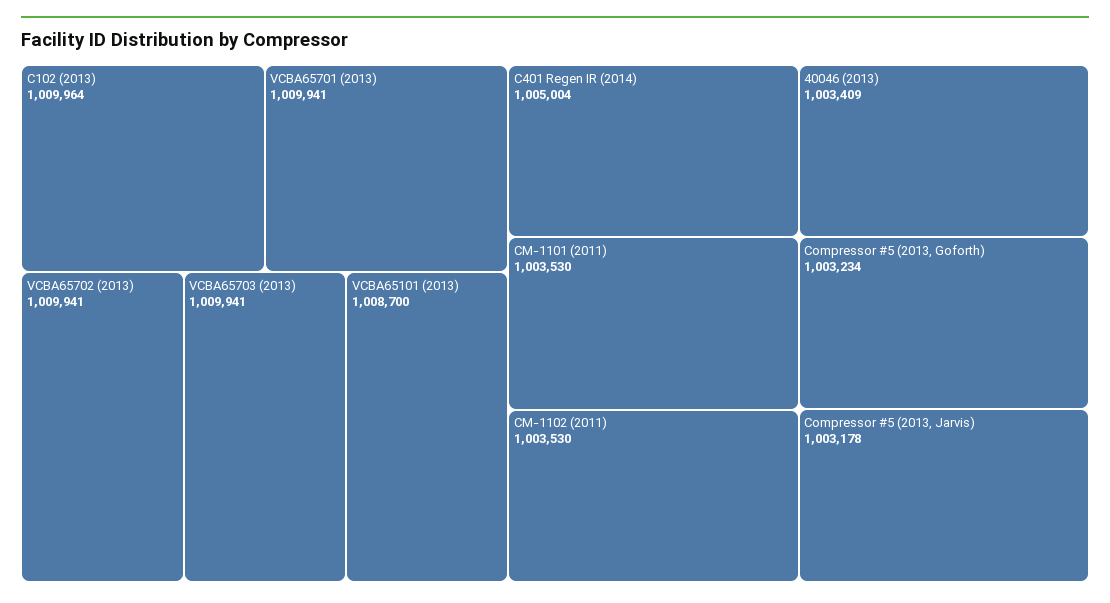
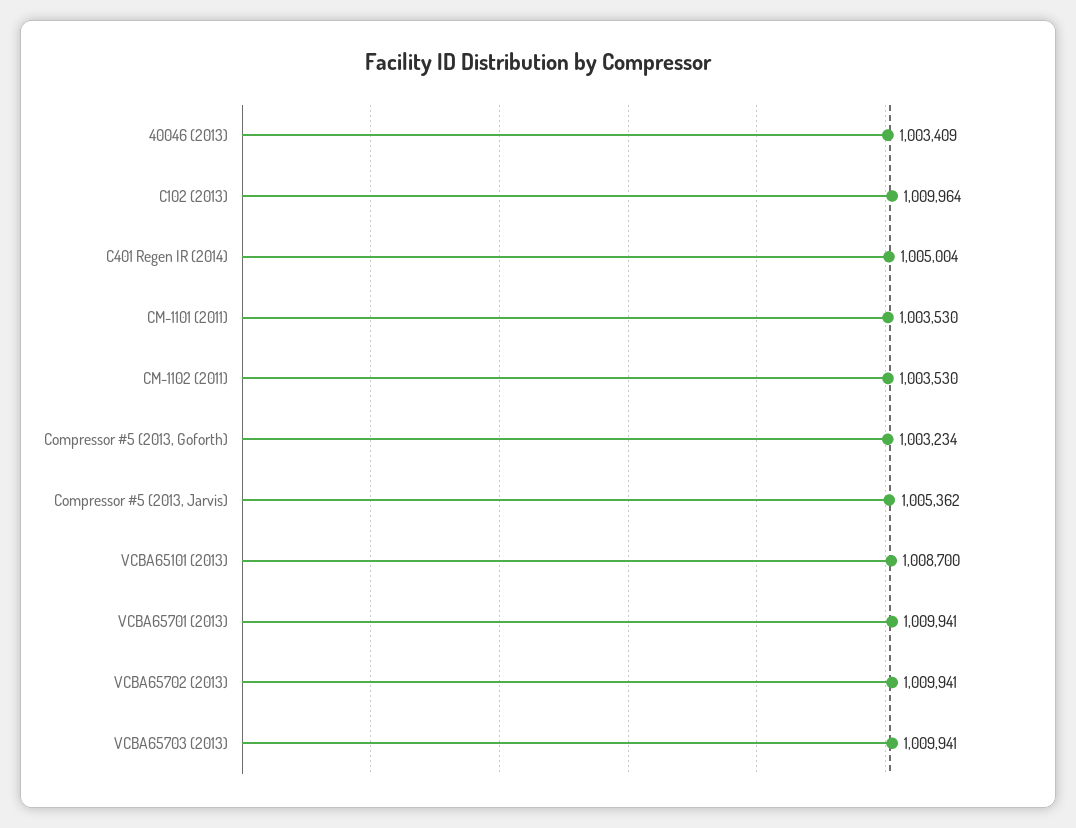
Compressor #5 (2013, Jarvis): 1003178 -> 1005362

